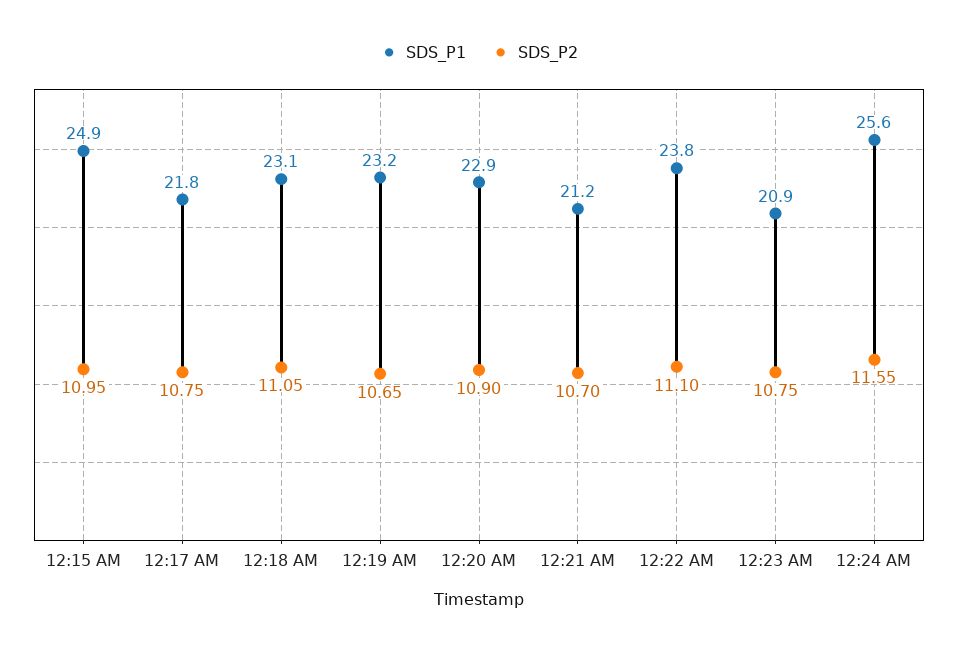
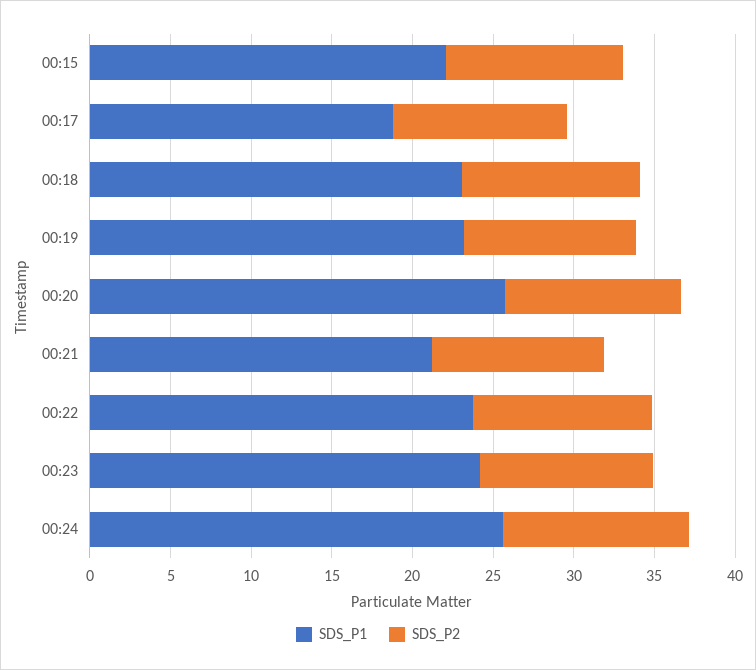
SDS_P1, 12:15 AM: 24.9 -> 22
SDS_P1, 12:17 AM: 21.8 -> 19
SDS_P1, 12:20 AM: 22.9 -> 26
SDS_P1, 12:23 AM: 20.9 -> 24

